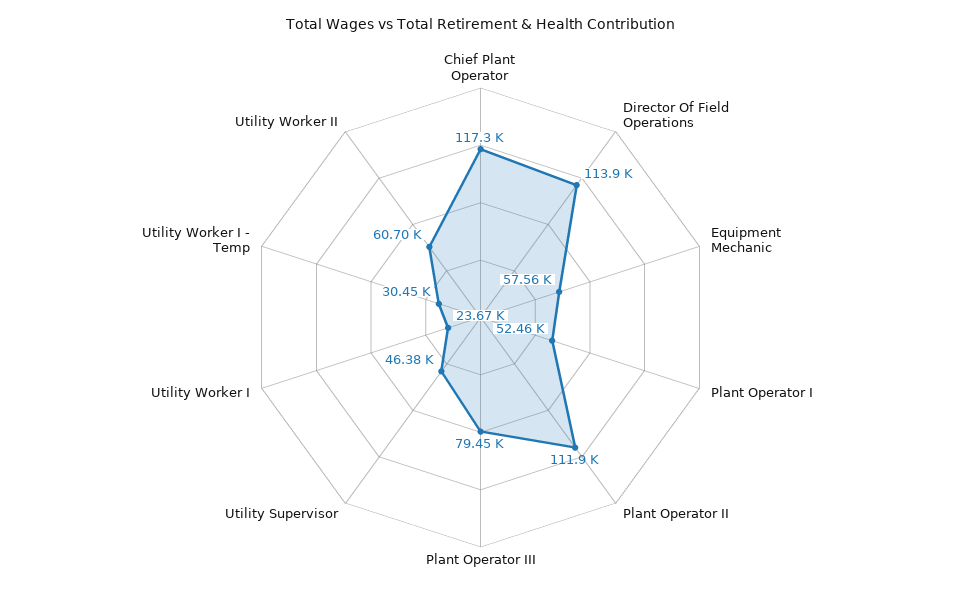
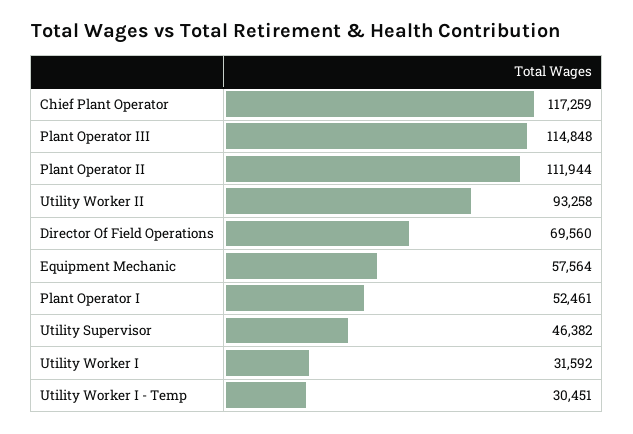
Director Of Field Operations: 113900 -> 69560
Plant Operator III: 79450 -> 114848
Utility Worker I: 23670 -> 31592
Utility Worker II: 60700 -> 93258

